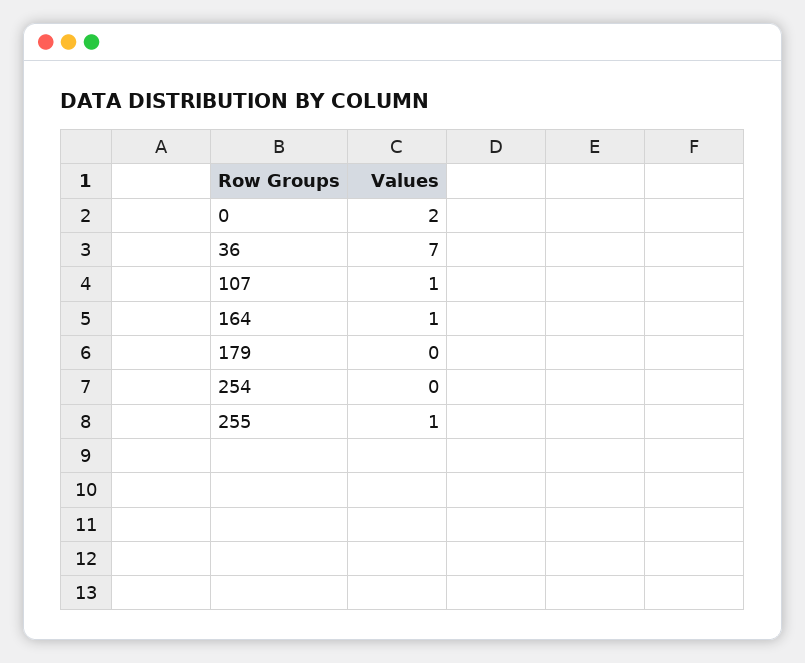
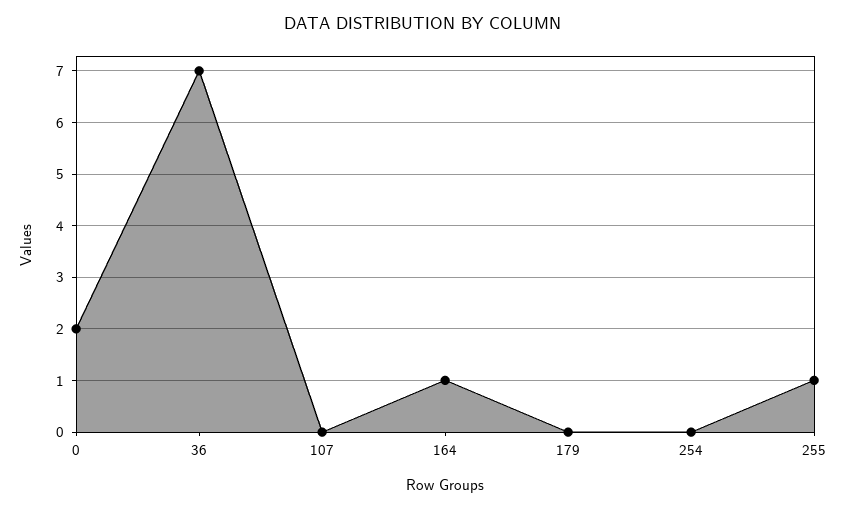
107: 1 -> 0

